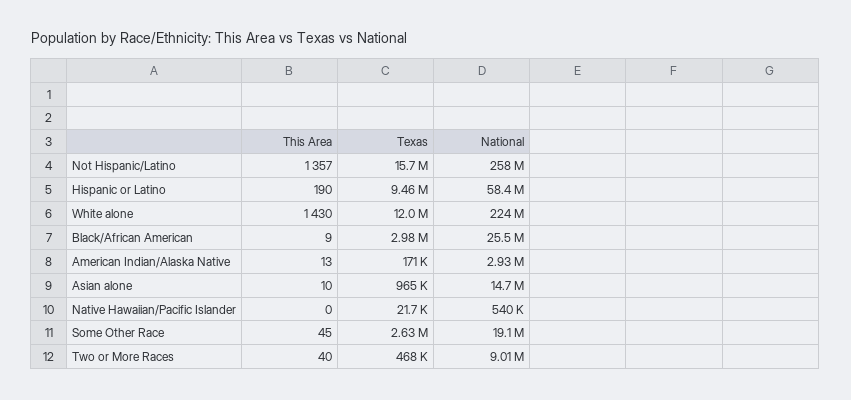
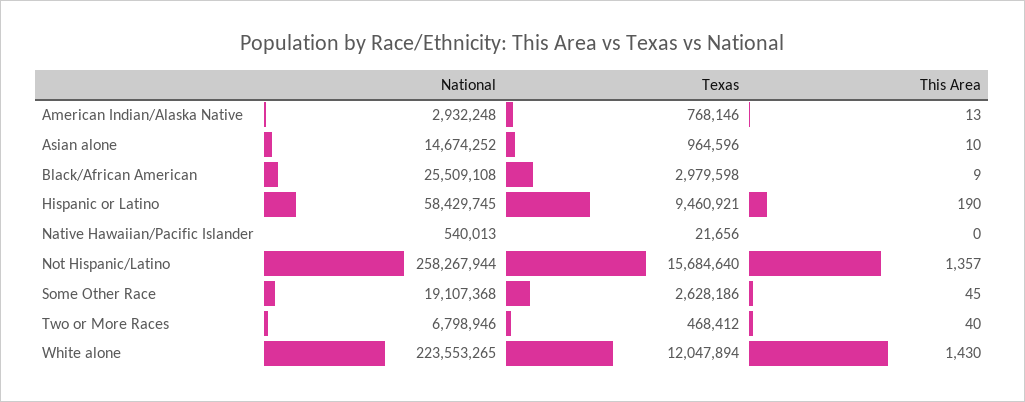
Texas, American Indian/Alaska Native: 171000 -> 768146
National, Two or More Races: 9010000 -> 6798946

